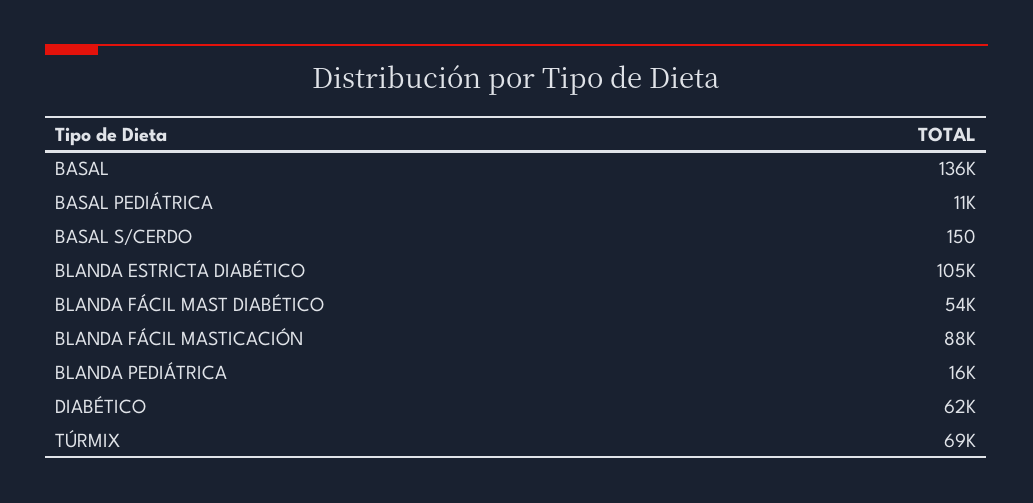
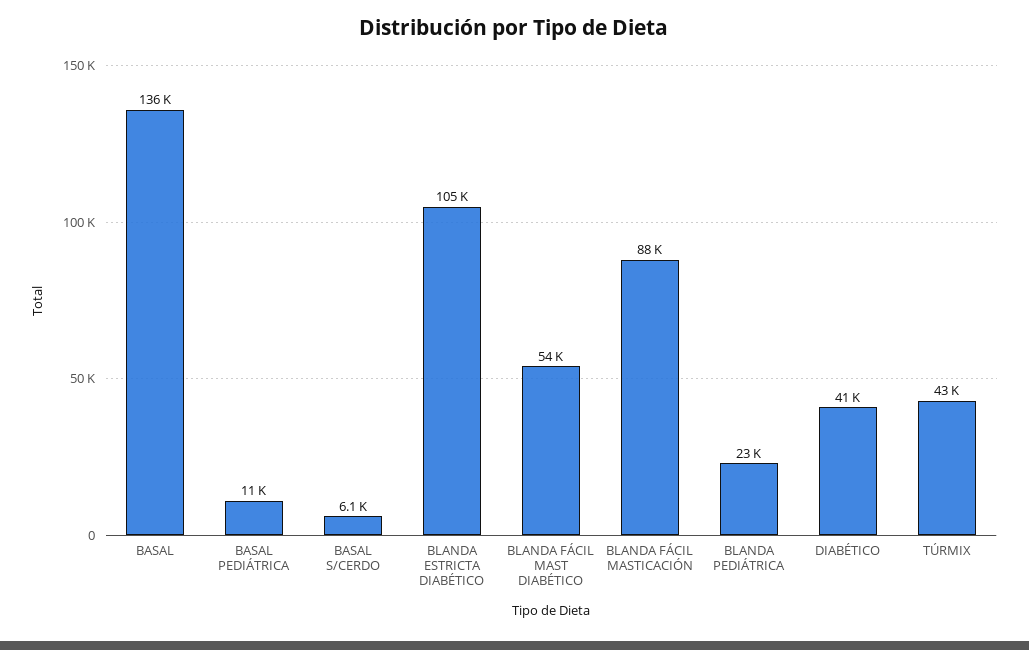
BASAL S/CERDO: 150 -> 6100
BLANDA PEDIÁTRICA: 16000 -> 23000
DIABÉTICO: 62000 -> 41000
TÚRMIX: 69000 -> 43000

